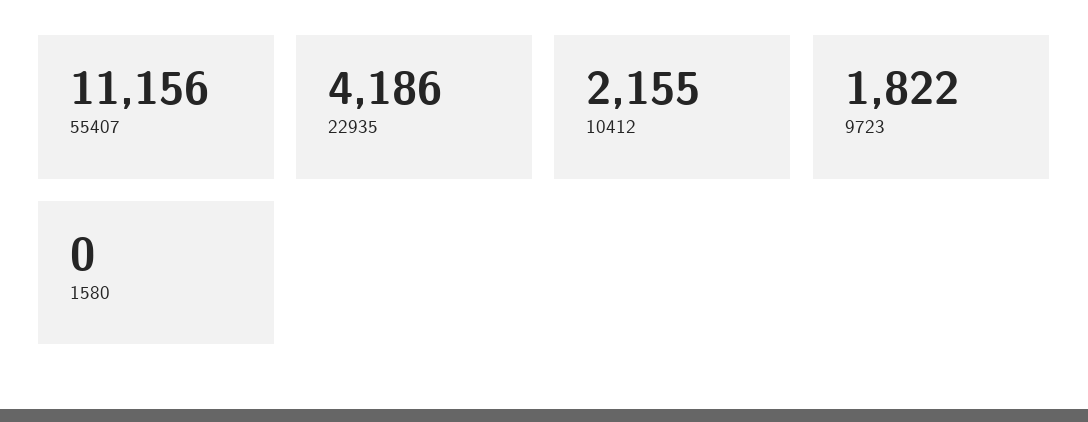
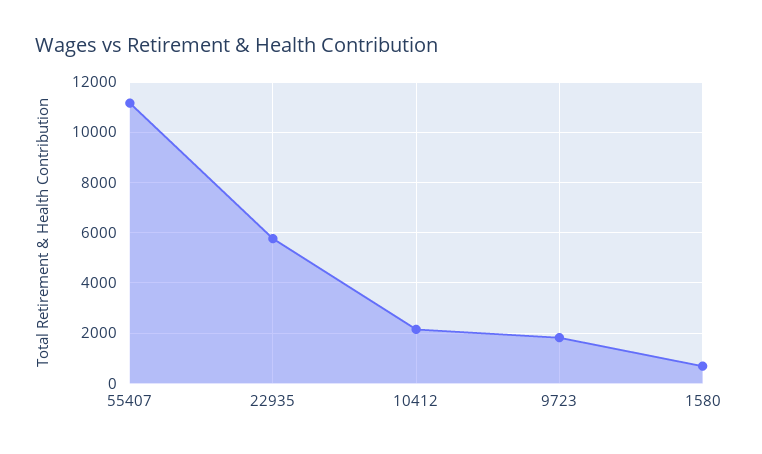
22935: 4186 -> 5750
1580: 0 -> 750

